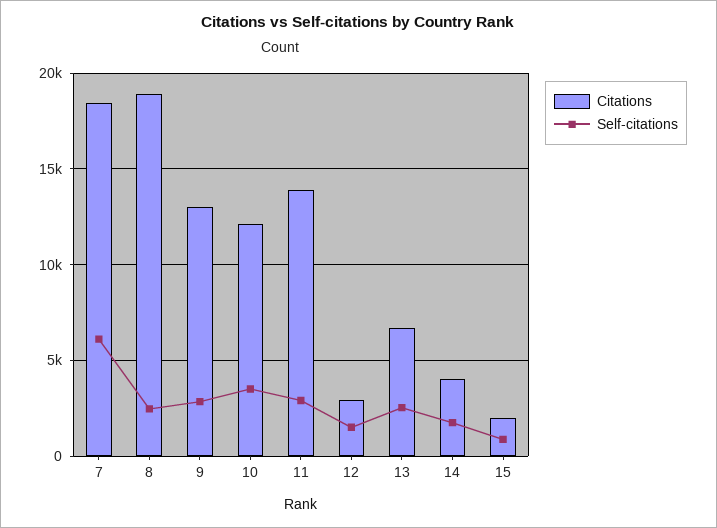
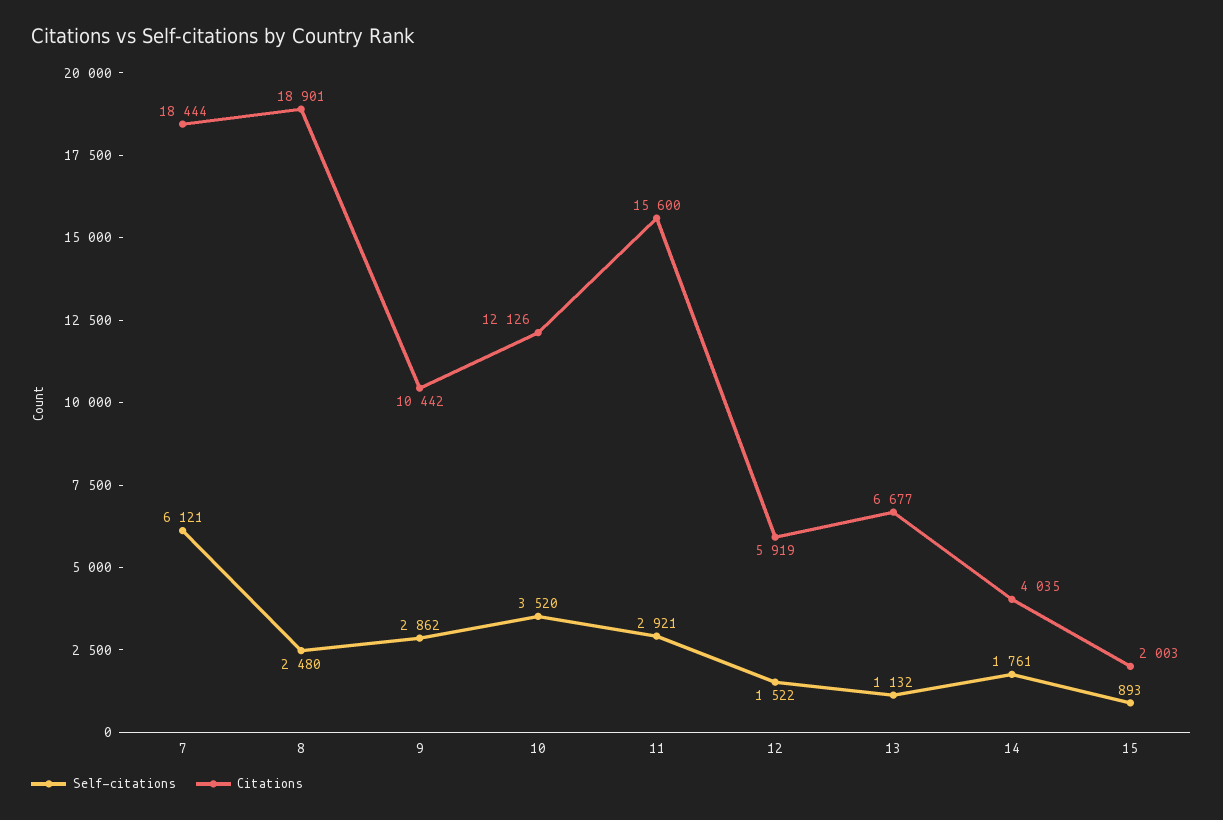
Citations, 9: 13000 -> 10442
Citations, 11: 14000 -> 15600
Citations, 12: 3000 -> 5919
Self-citations, 13: 2500 -> 1132

